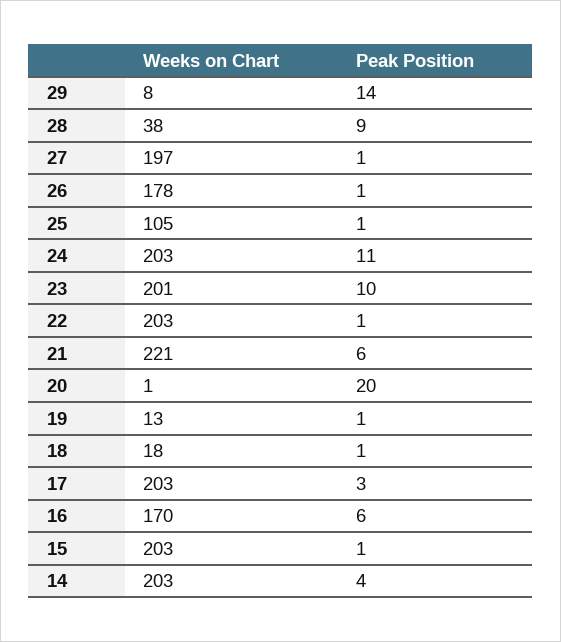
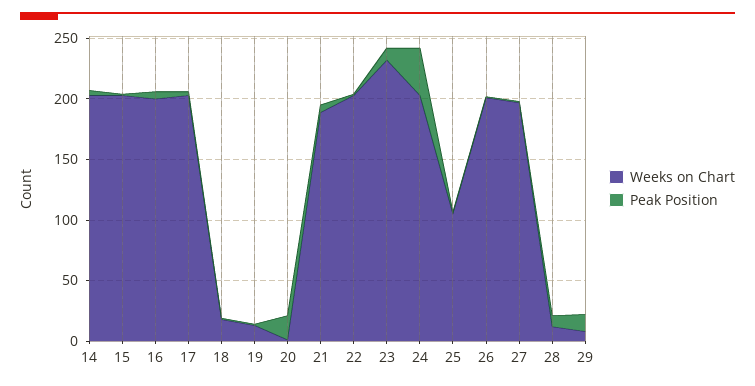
Weeks on Chart, 28: 38 -> 10
Weeks on Chart, 26: 178 -> 200
Peak Position, 24: 11 -> 40
Weeks on Chart, 23: 201 -> 230
Weeks on Chart, 21: 221 -> 190
Weeks on Chart, 16: 170 -> 200

